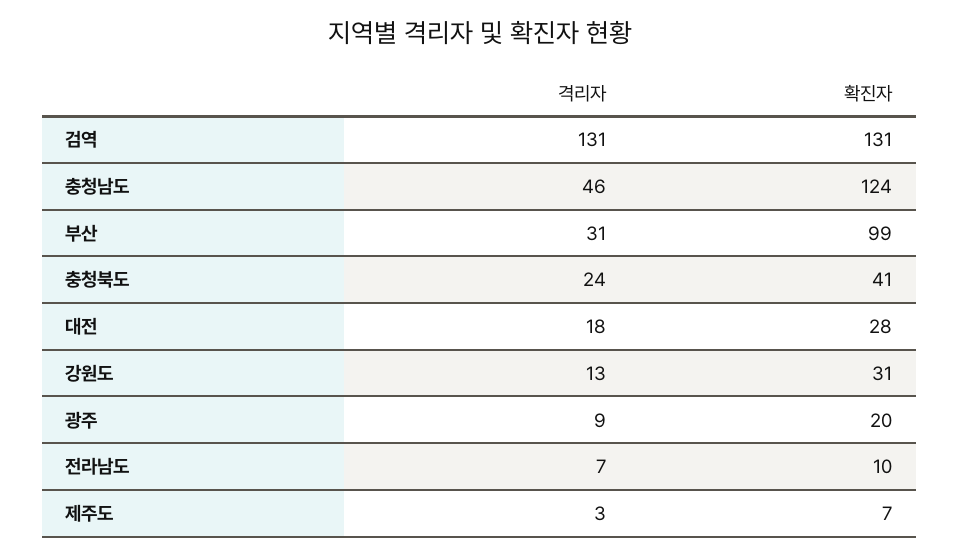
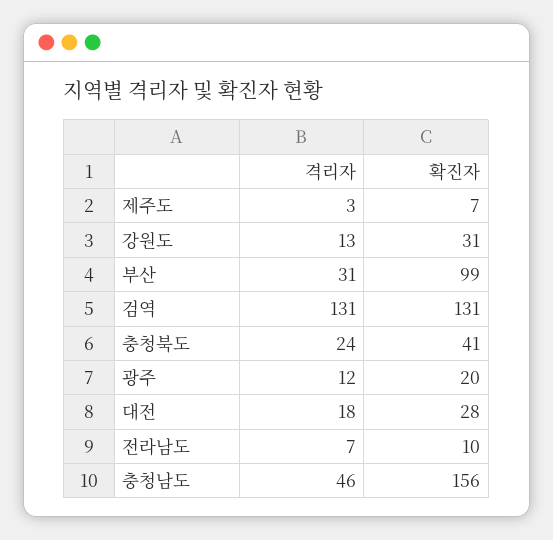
확진자, 충청남도: 124 -> 156
격리자, 광주: 9 -> 12

